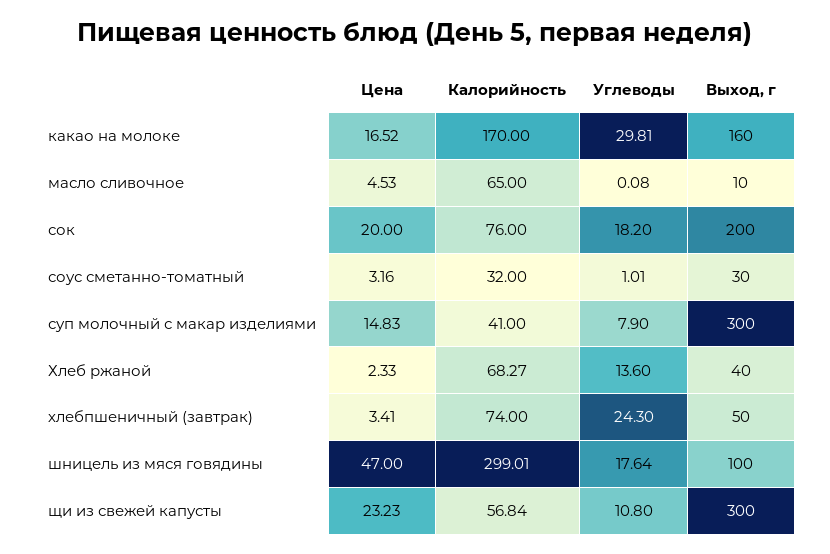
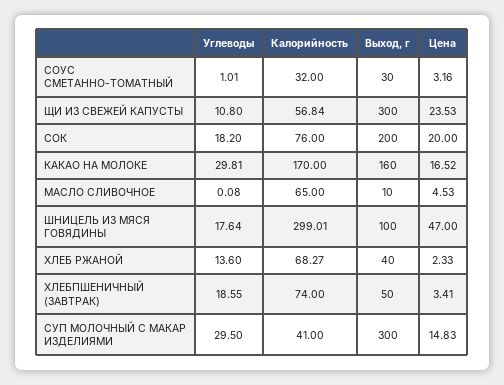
Углеводы, суп молочный с макар изделиями: 7.9 -> 29.5
Углеводы, хлебпшеничный (завтрак): 24.3 -> 18.55
Цена, щи из свежей капусты: 23.23 -> 23.53

